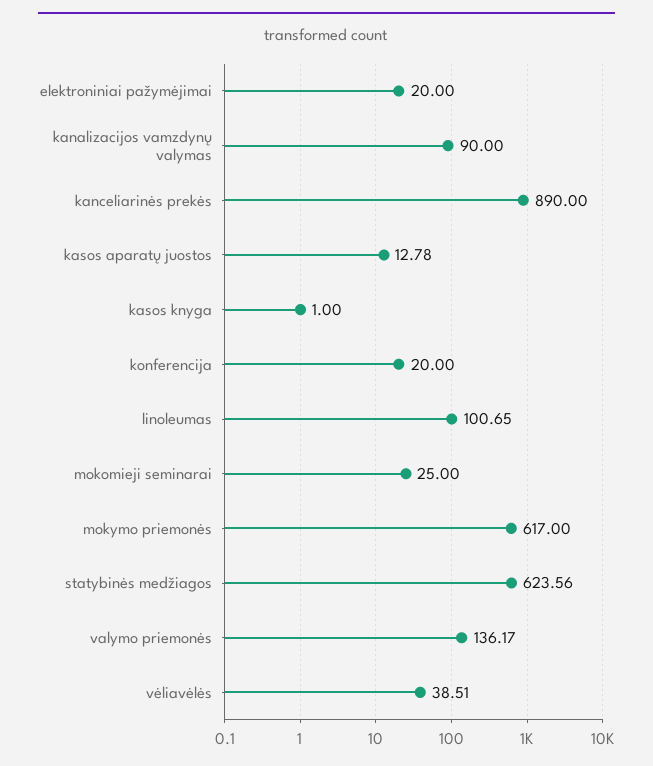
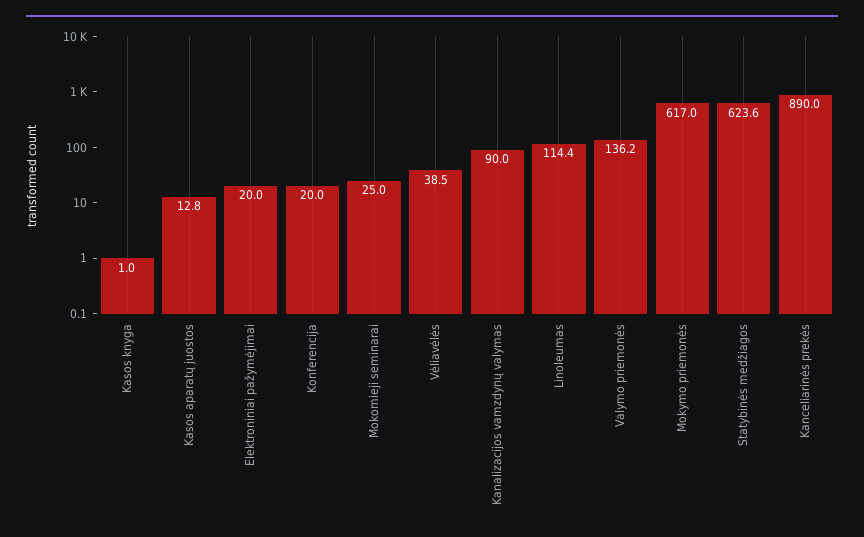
linoleumas: 100.65 -> 114.4

